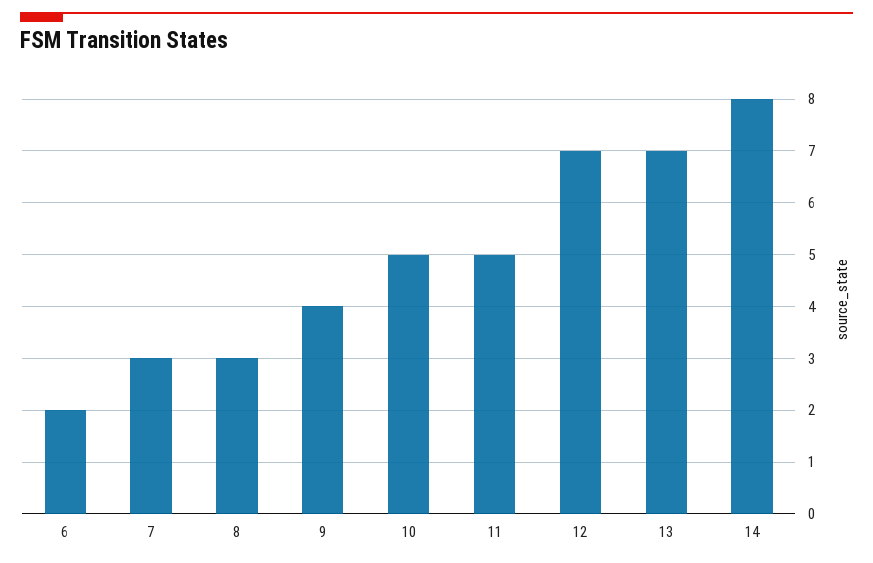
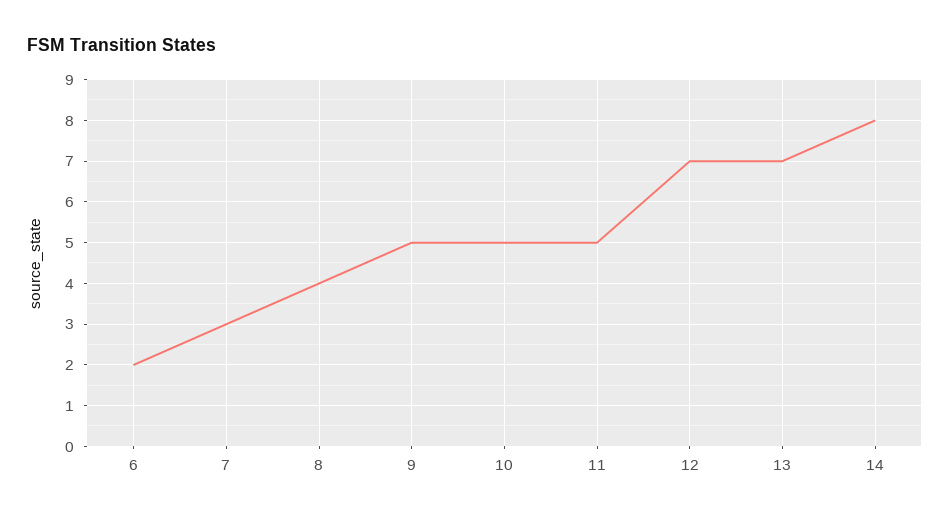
8: 3 -> 4
9: 4 -> 5

